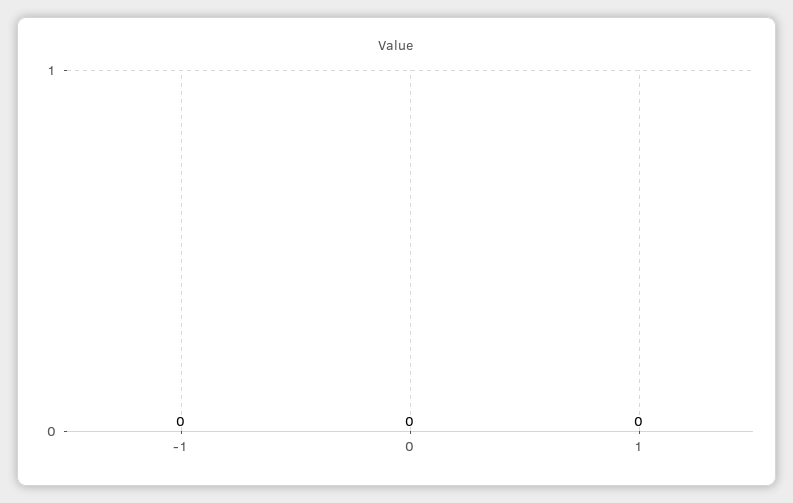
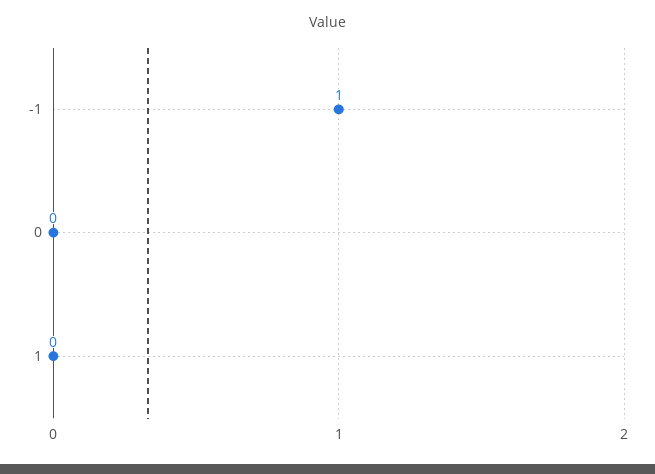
-1: 0 -> 1

